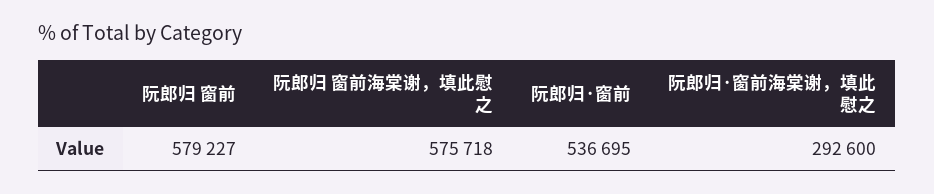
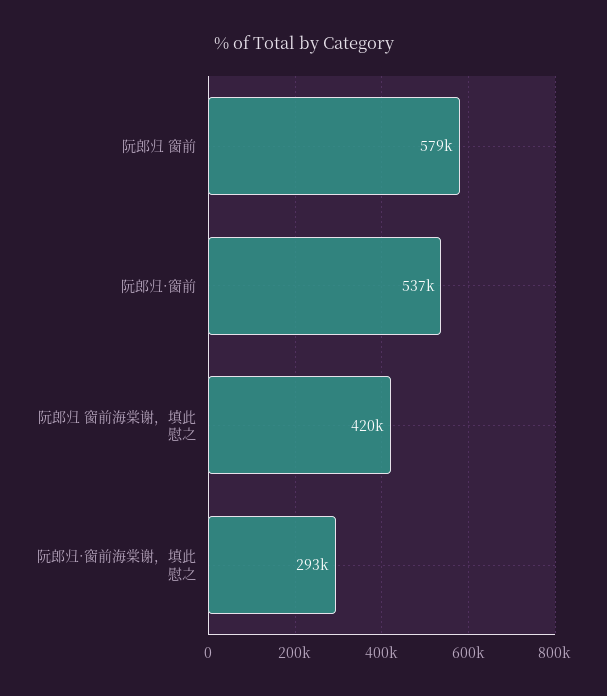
阮郎归 窗前海棠谢，填此慰之: 575718 -> 420000

